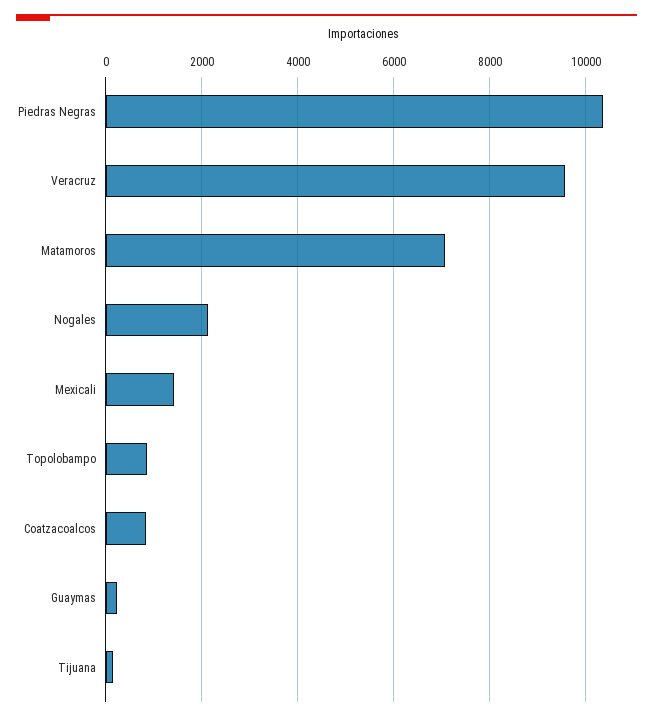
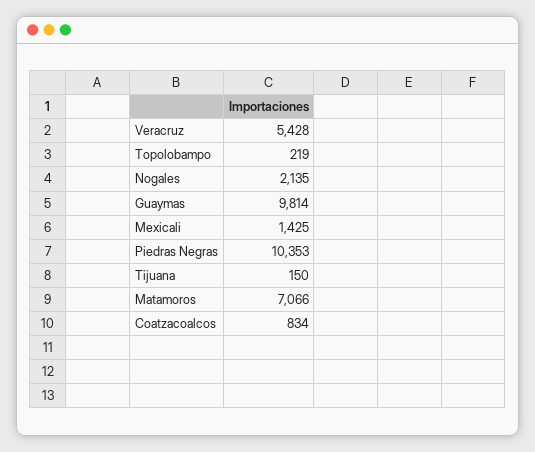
Veracruz: 9600 -> 5428
Topolobampo: 800 -> 219
Guaymas: 200 -> 9814

